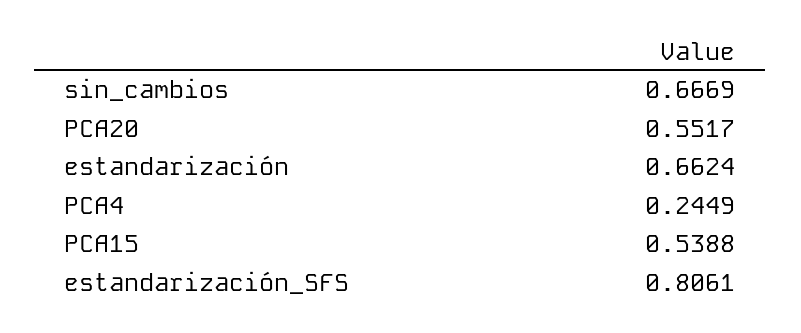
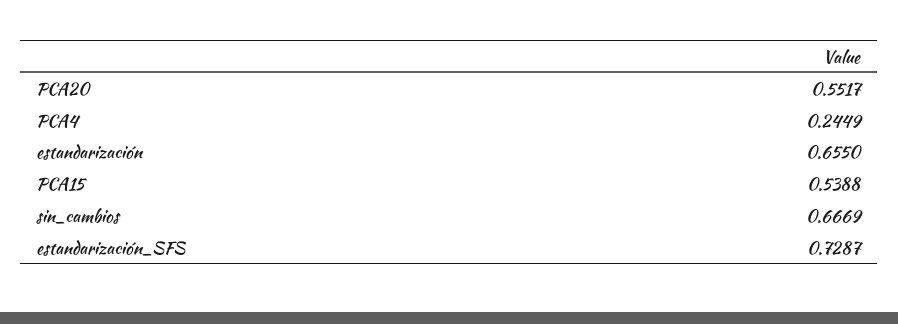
estandarización: 0.6624 -> 0.655
estandarización_SFS: 0.8061 -> 0.7287

